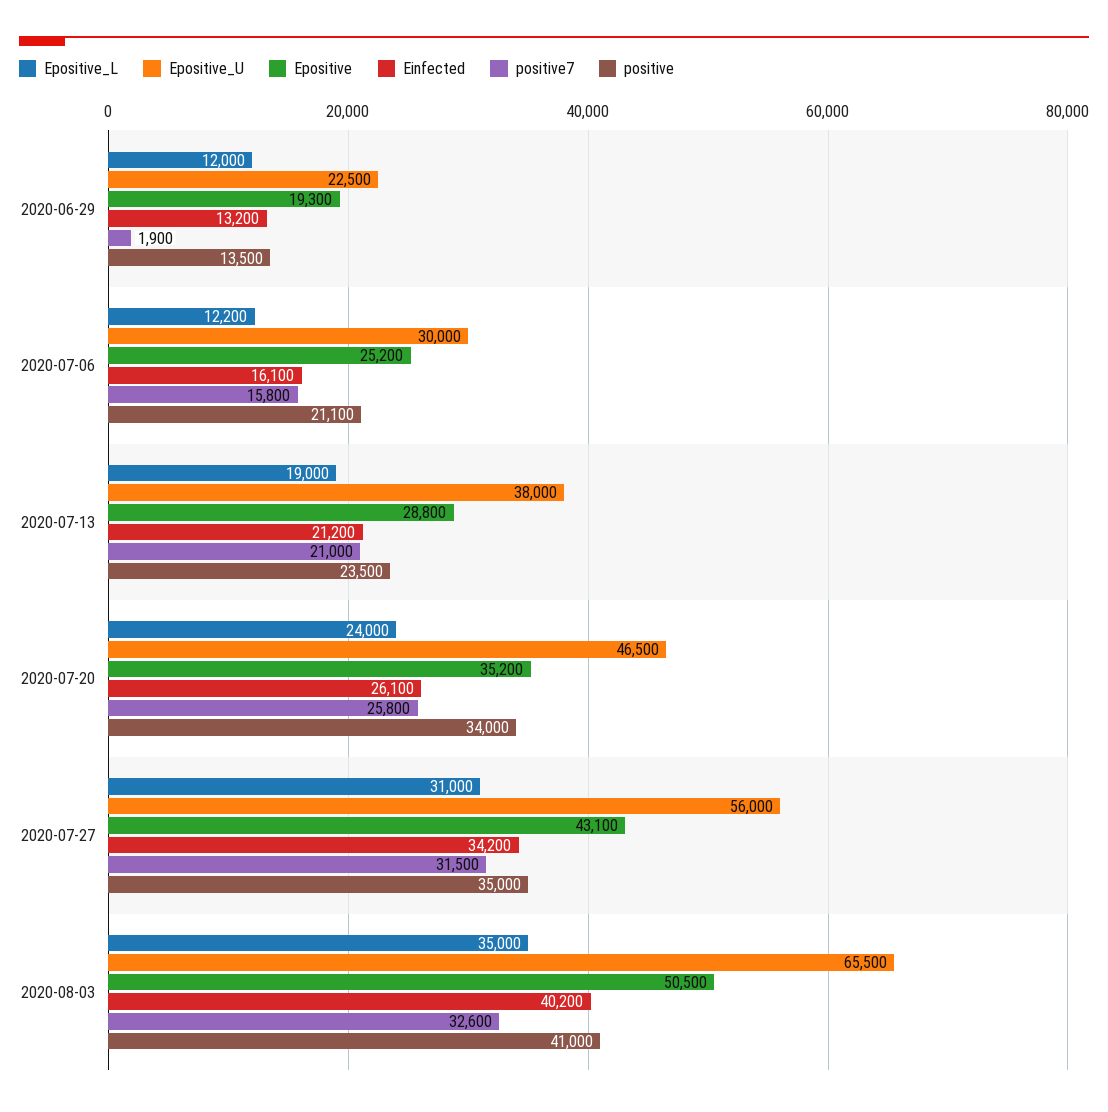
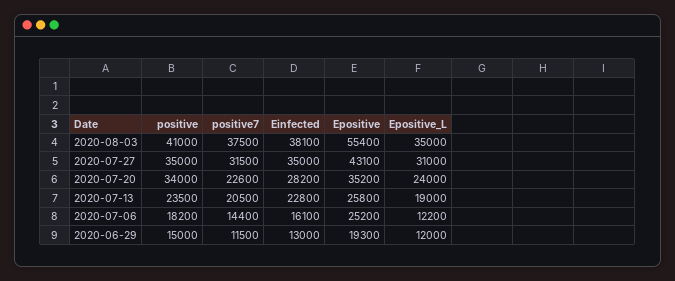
Epositive_U, 2020-06-29: 22500 -> none
Einfected, 2020-06-29: 13200 -> 13000
positive7, 2020-06-29: 1900 -> 11500
positive, 2020-06-29: 13500 -> 15000
Epositive_U, 2020-07-06: 30000 -> none
positive7, 2020-07-06: 15800 -> 14400
positive, 2020-07-06: 21100 -> 18200
Epositive_U, 2020-07-13: 38000 -> none
Epositive, 2020-07-13: 28800 -> 25800
Einfected, 2020-07-13: 21200 -> 22800
positive7, 2020-07-13: 21000 -> 20500
Epositive_U, 2020-07-20: 46500 -> none
Einfected, 2020-07-20: 26100 -> 28200
positive7, 2020-07-20: 25800 -> 22600
Epositive_U, 2020-07-27: 56000 -> none
Einfected, 2020-07-27: 34200 -> 35000
Epositive_U, 2020-08-03: 65500 -> none
Epositive, 2020-08-03: 50500 -> 55400
Einfected, 2020-08-03: 40200 -> 38100
positive7, 2020-08-03: 32600 -> 37500

